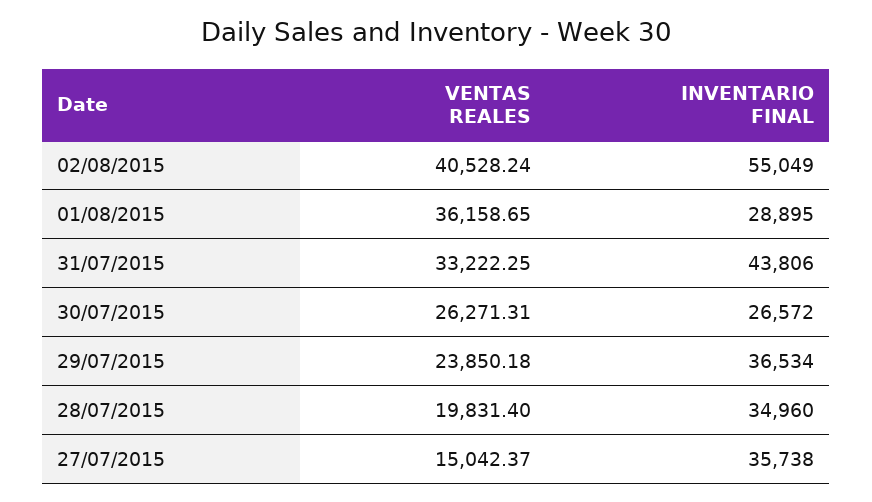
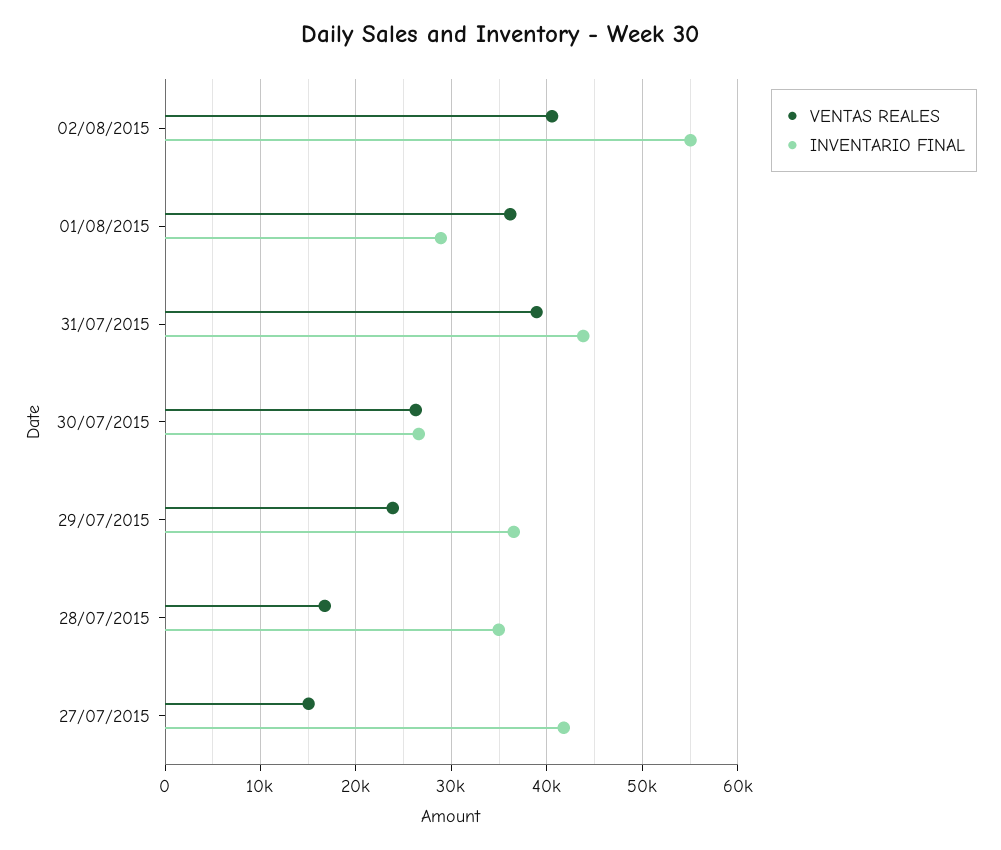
VENTAS REALES, 31/07/2015: 33222.25 -> 39000
VENTAS REALES, 28/07/2015: 19831.4 -> 17000
INVENTARIO FINAL, 27/07/2015: 35738 -> 42000

